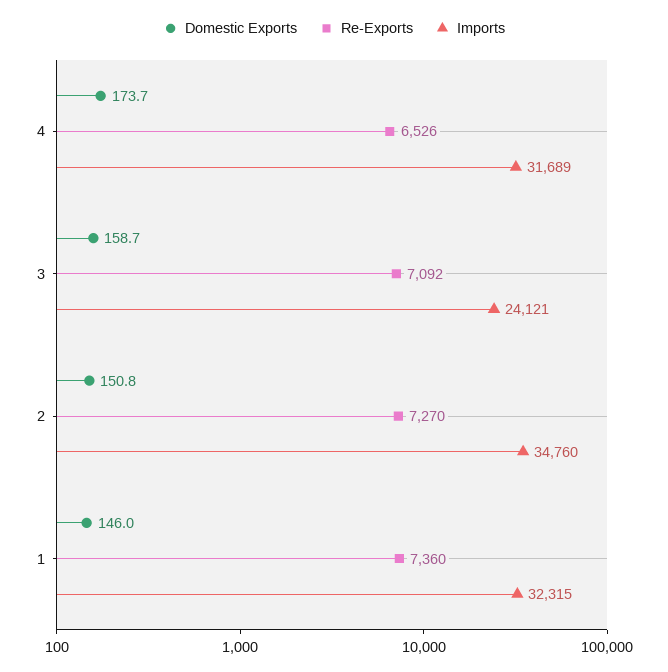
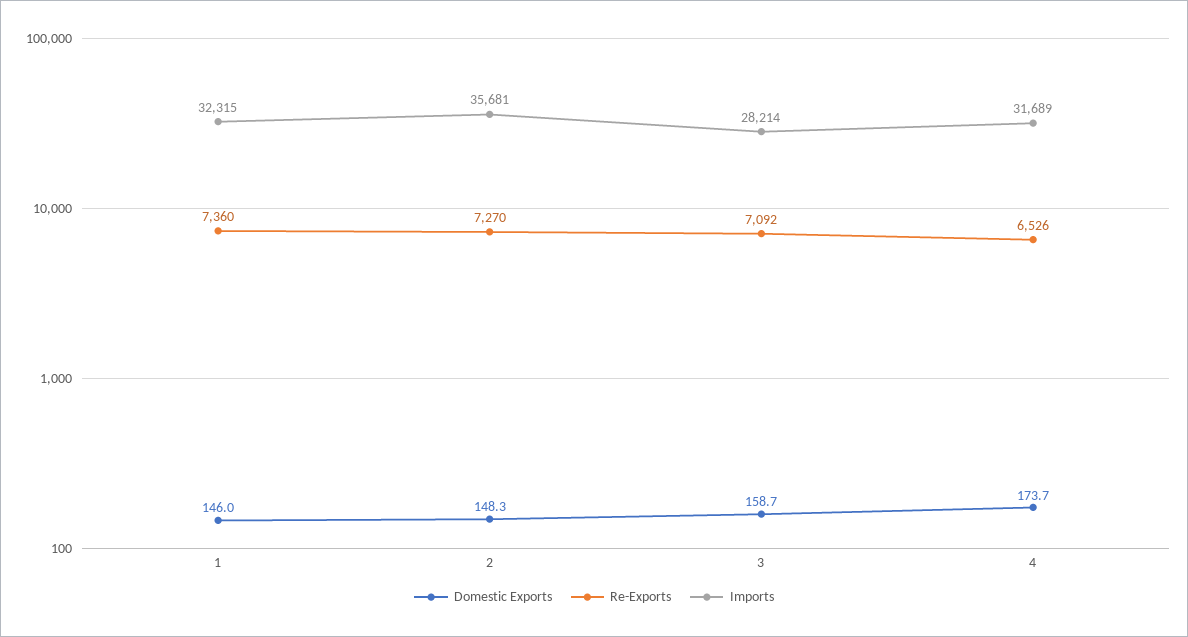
Imports, 3: 24121 -> 28214
Domestic Exports, 2: 150.8 -> 148.3
Imports, 2: 34760 -> 35681

